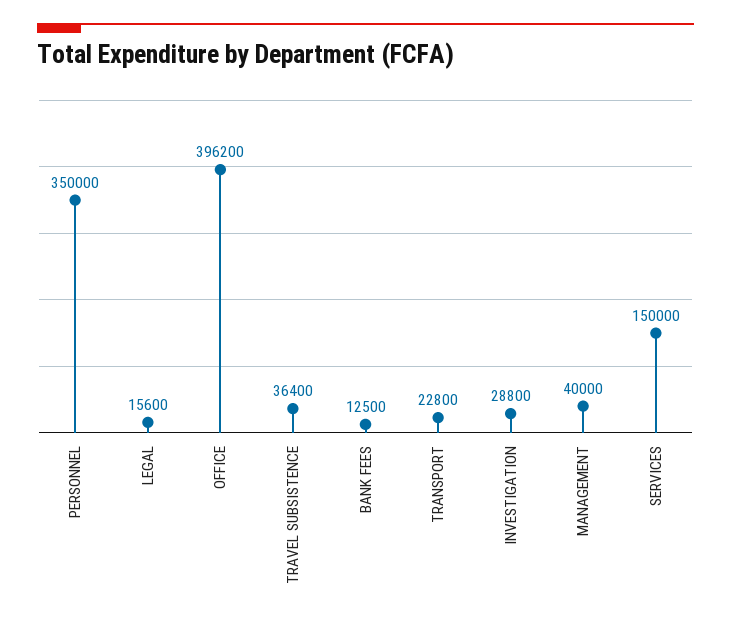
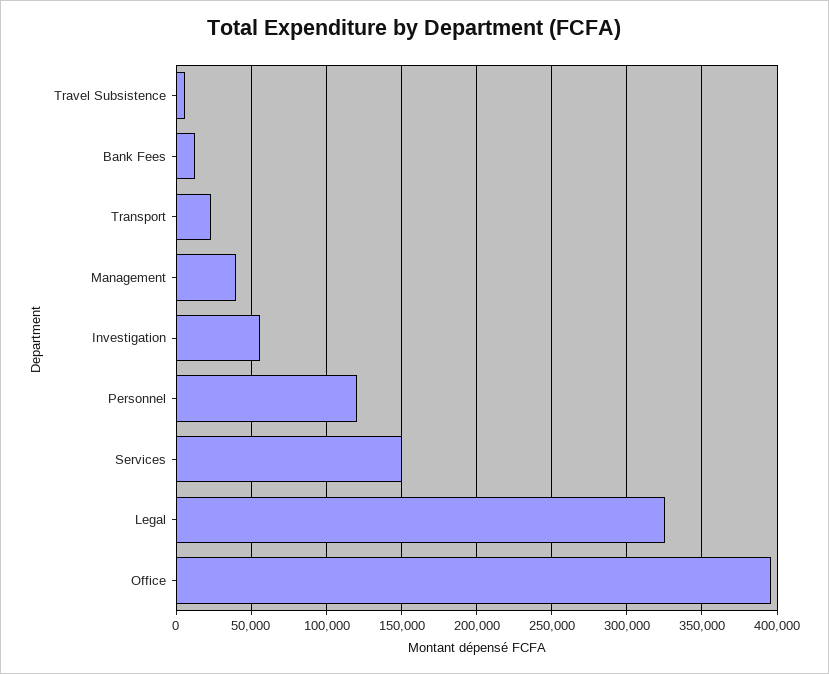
PERSONNEL: 350000 -> 120000
LEGAL: 15600 -> 325000
TRAVEL SUBSISTENCE: 36400 -> 5000
INVESTIGATION: 28800 -> 55000

